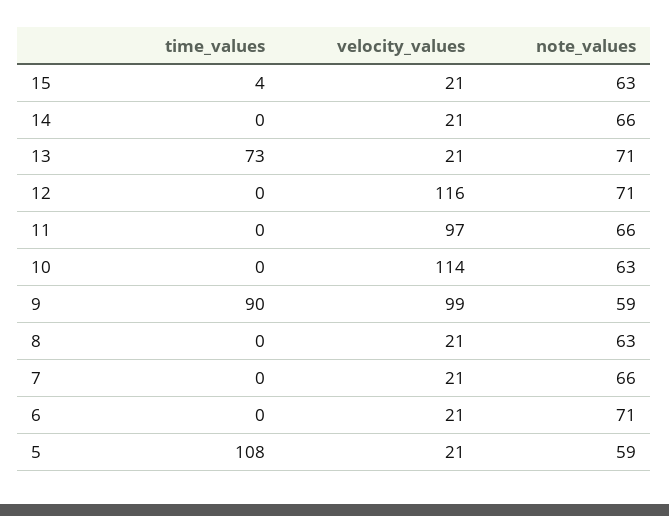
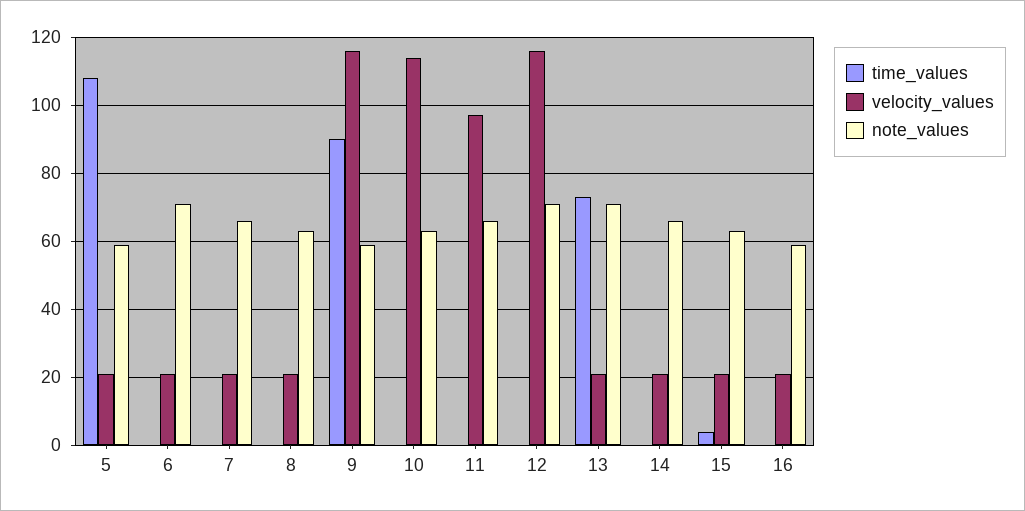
velocity_values, 9: 99 -> 115
time_values, 16: none -> 0
velocity_values, 16: none -> 20
note_values, 16: none -> 60

